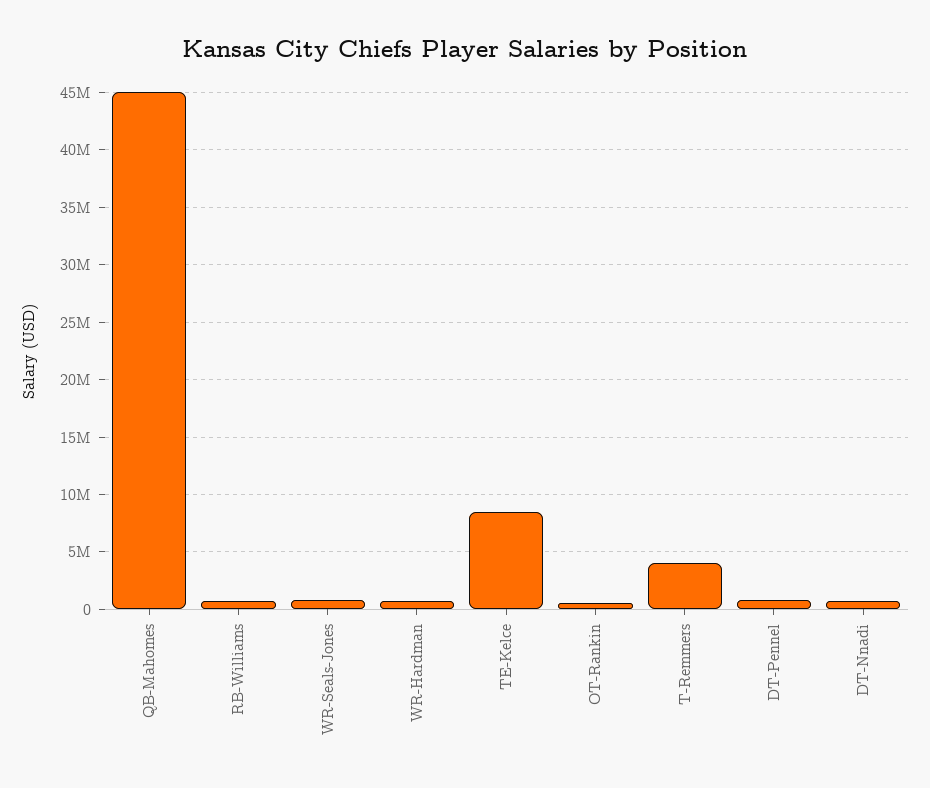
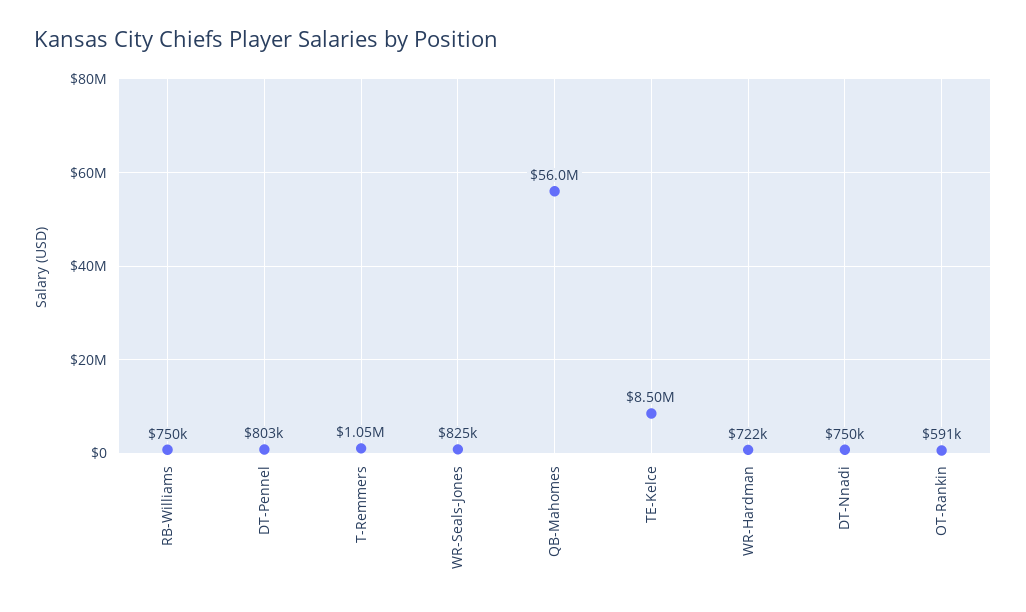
QB-Mahomes: 45000000 -> 56000000
T-Remmers: 4000000 -> 1050000

